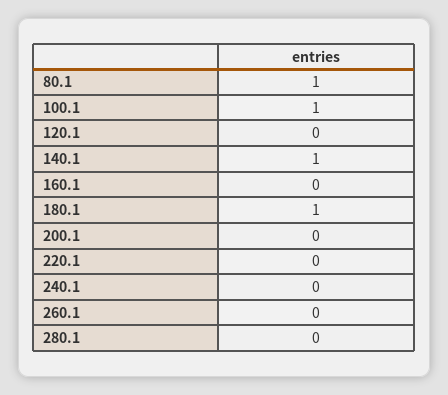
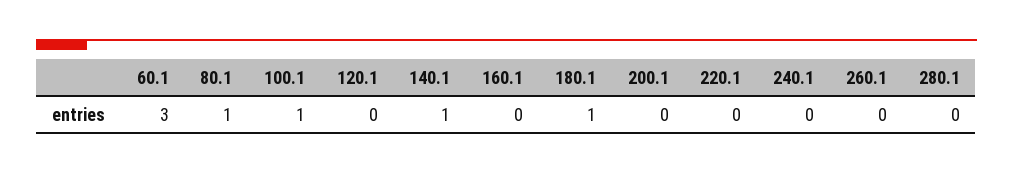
60.1: none -> 3

